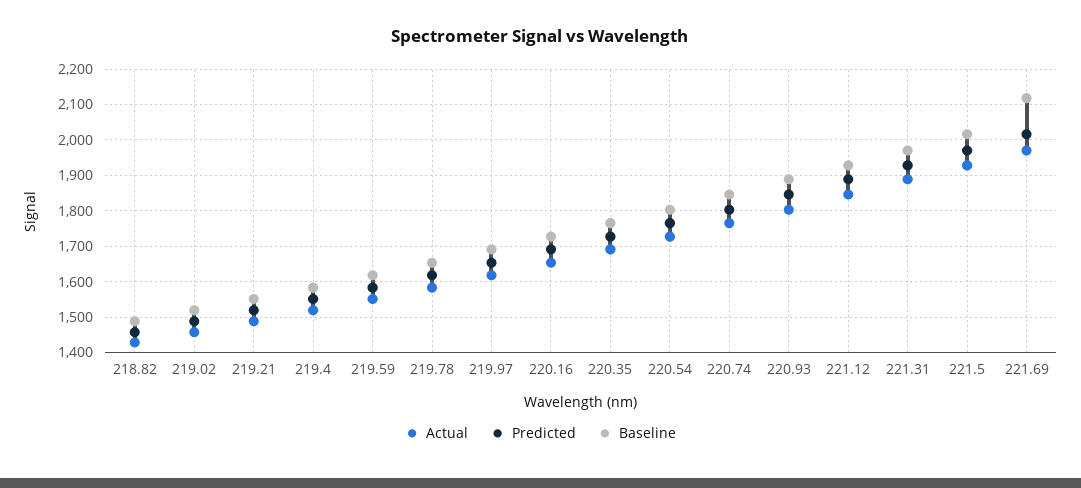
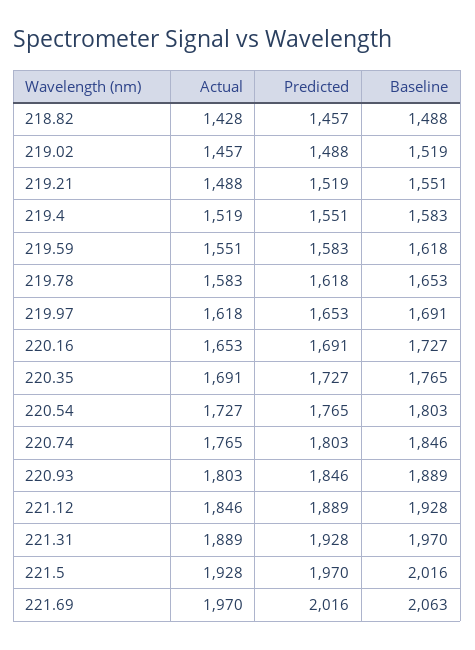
Baseline, 221.69: 2120 -> 2063

